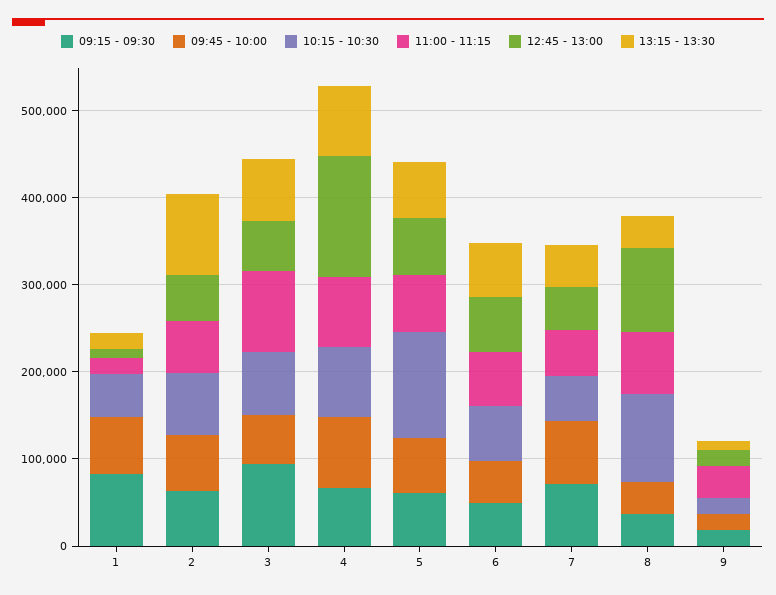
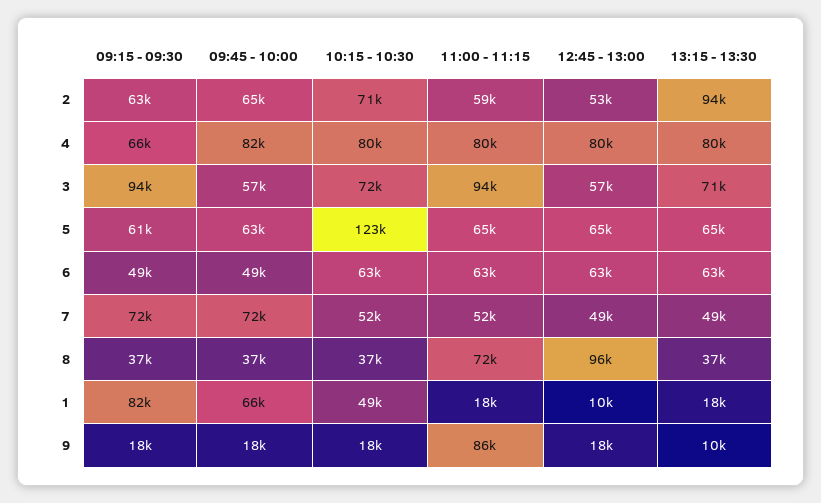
12:45 - 13:00, 4: 140000 -> 80000
10:15 - 10:30, 8: 100000 -> 37000
11:00 - 11:15, 9: 40000 -> 86000

